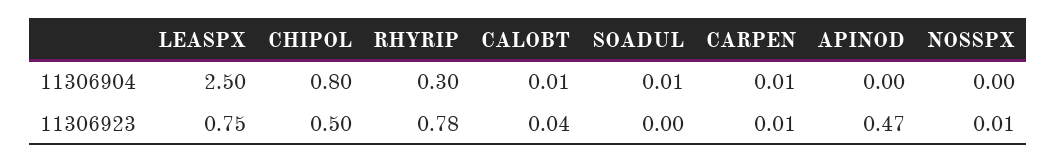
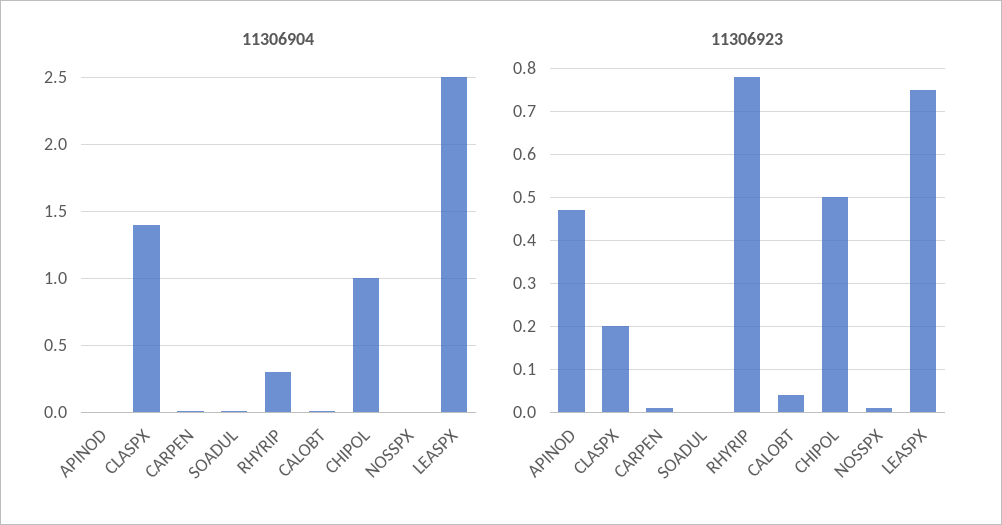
11306904, CHIPOL: 0.8 -> 1
11306904, CLASPX: none -> 1.4
11306923, CLASPX: none -> 0.2

